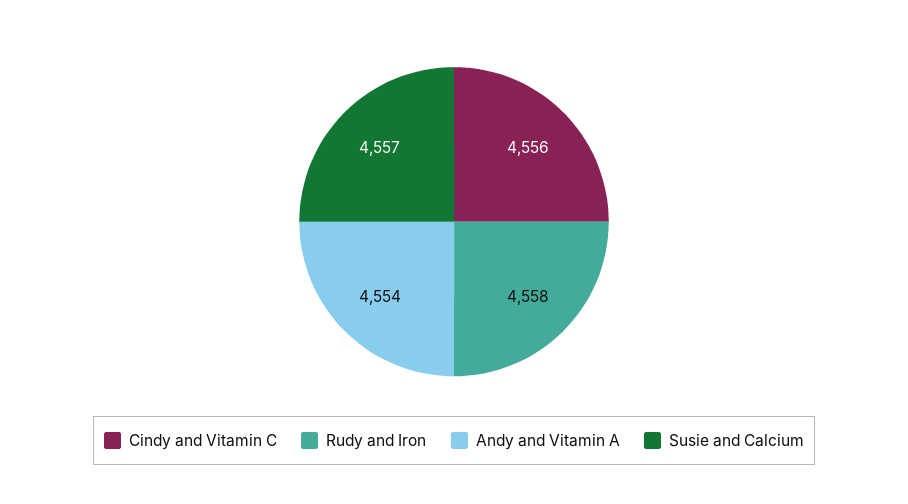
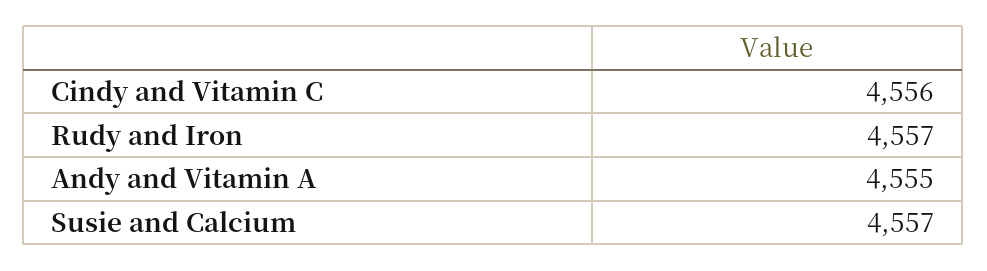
Rudy and Iron: 4558 -> 4557
Andy and Vitamin A: 4554 -> 4555

